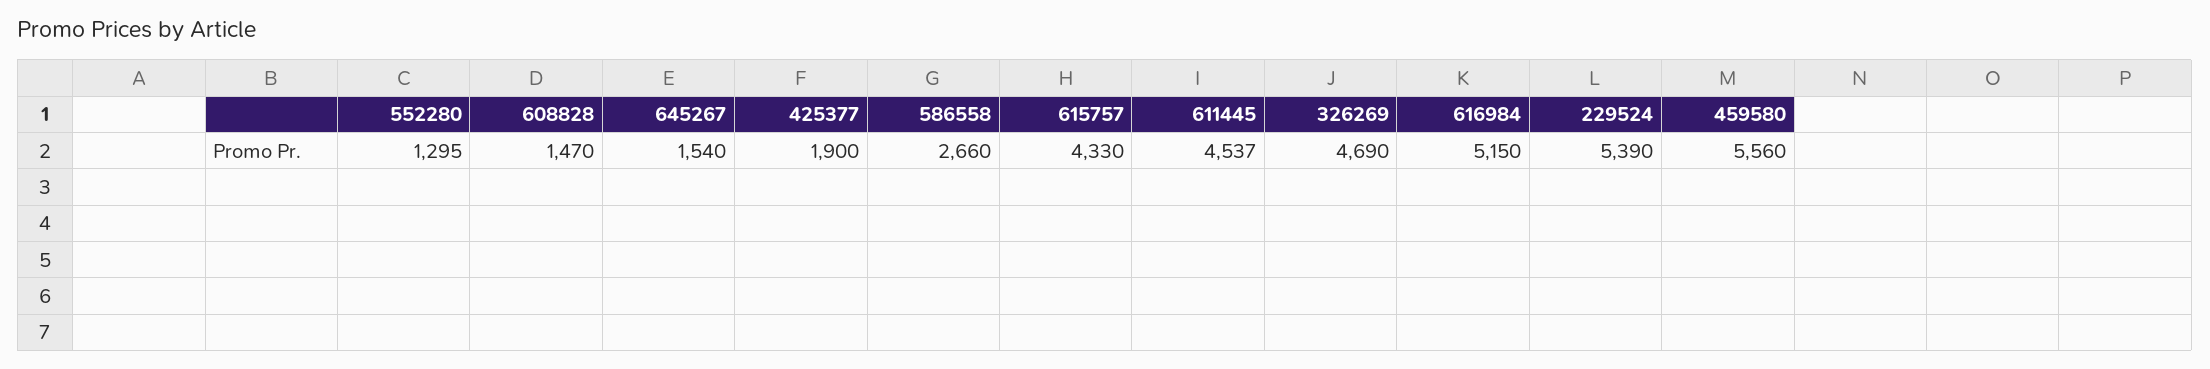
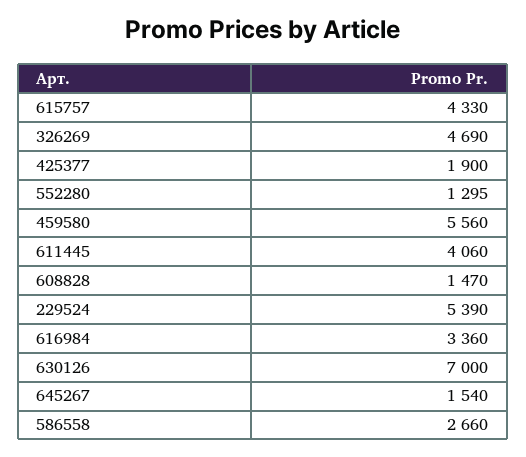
611445: 4537 -> 4060
616984: 5150 -> 3360
630126: none -> 7000

